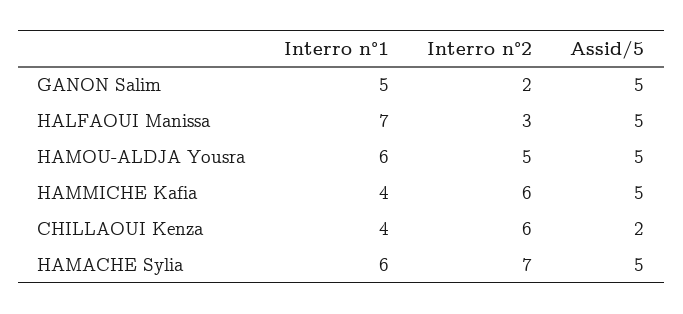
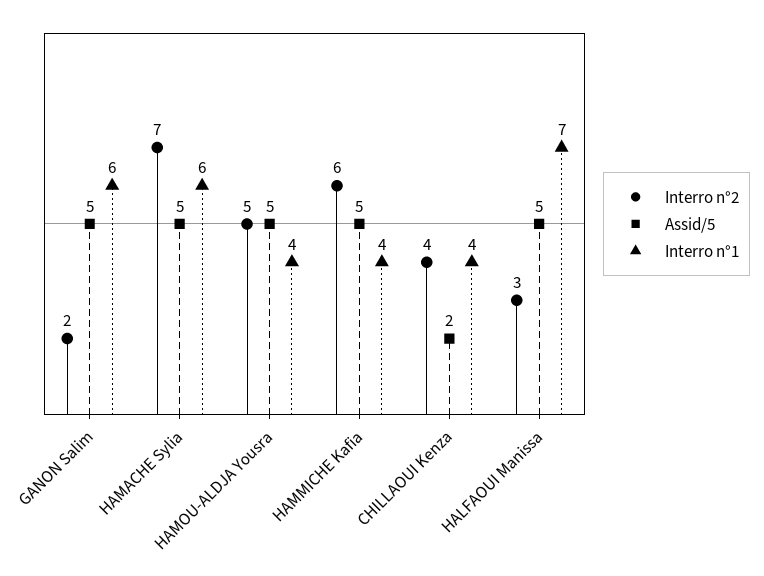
Interro n°1, GANON Salim: 5 -> 6
Interro n°1, HAMOU-ALDJA Yousra: 6 -> 4
Interro n°2, CHILLAOUI Kenza: 6 -> 4

